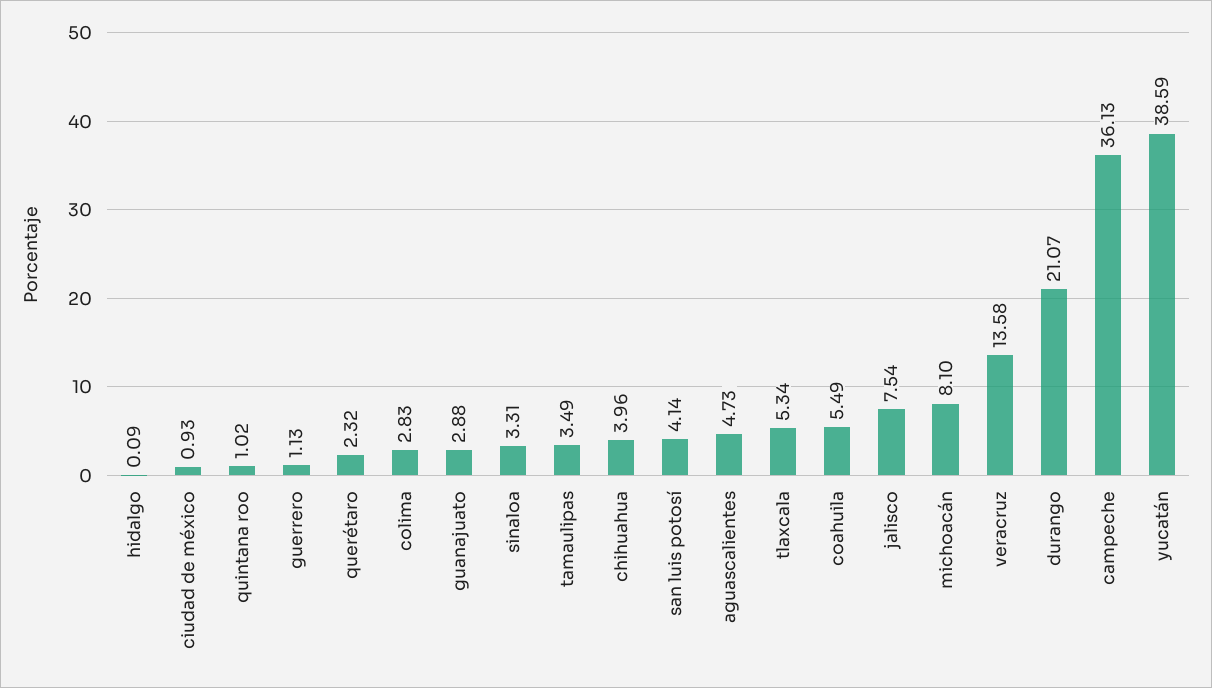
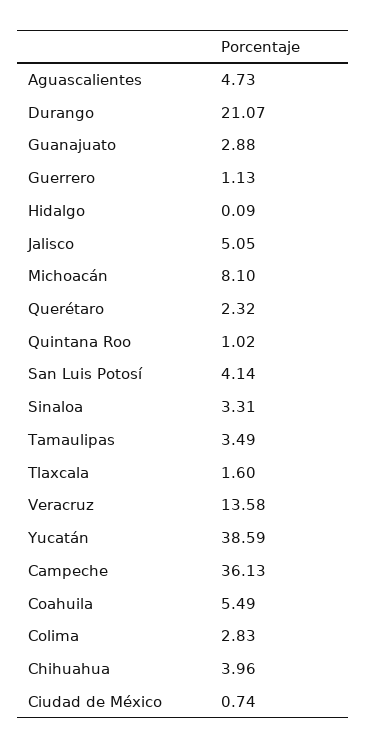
ciudad de méxico: 0.93 -> 0.74
tlaxcala: 5.34 -> 1.6
jalisco: 7.54 -> 5.05

